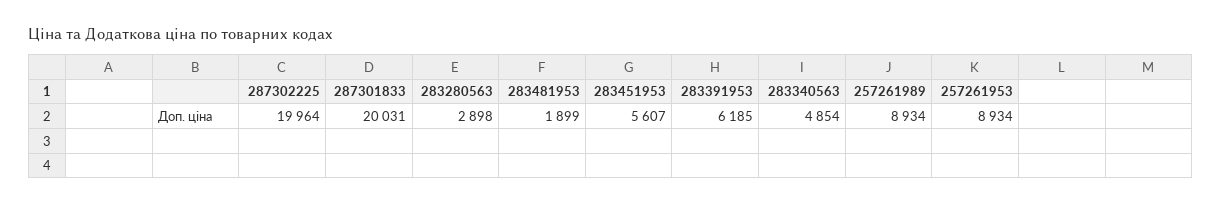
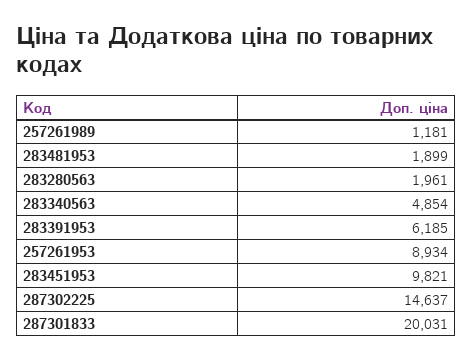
287302225: 19964 -> 14637
283280563: 2898 -> 1961
283451953: 5607 -> 9821
257261989: 8934 -> 1181

